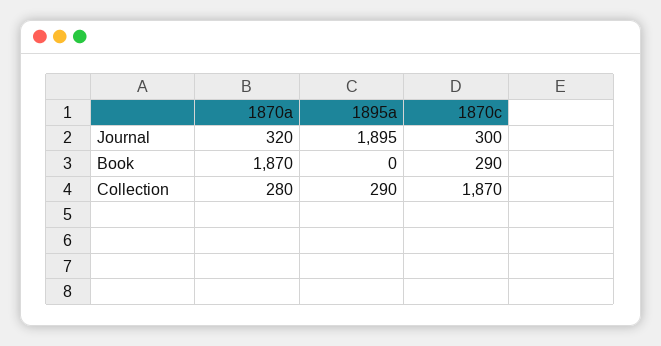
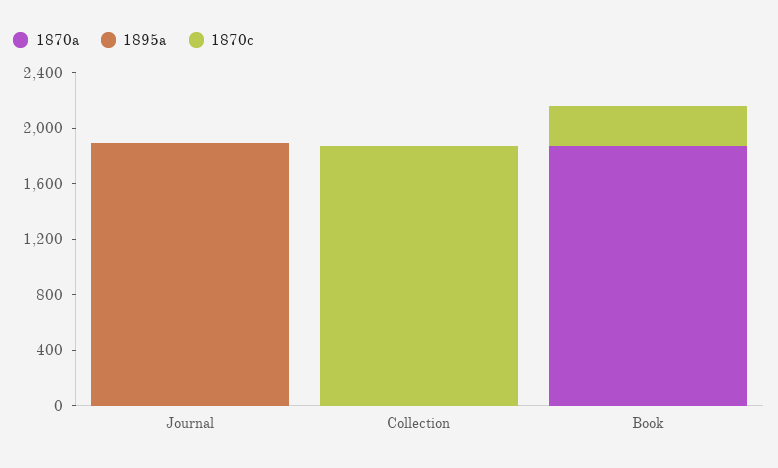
1870a, Journal: 320 -> 0
1870c, Journal: 300 -> 0
1870a, Collection: 280 -> 0
1895a, Collection: 290 -> 0

